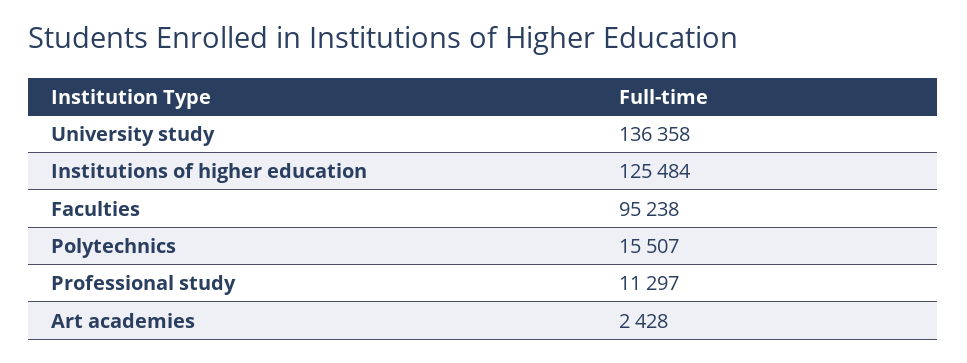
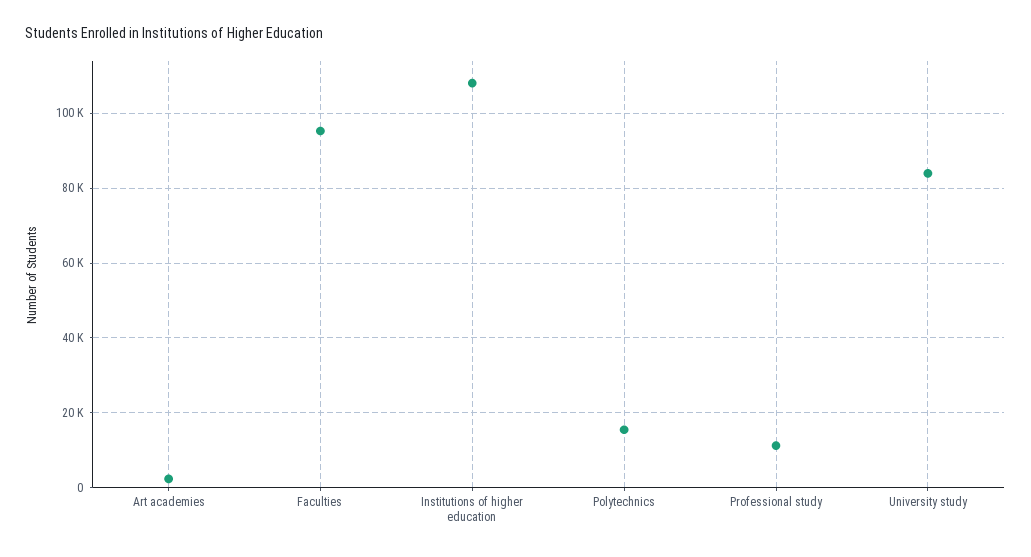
University study: 136358 -> 84000
Institutions of higher education: 125484 -> 108000

